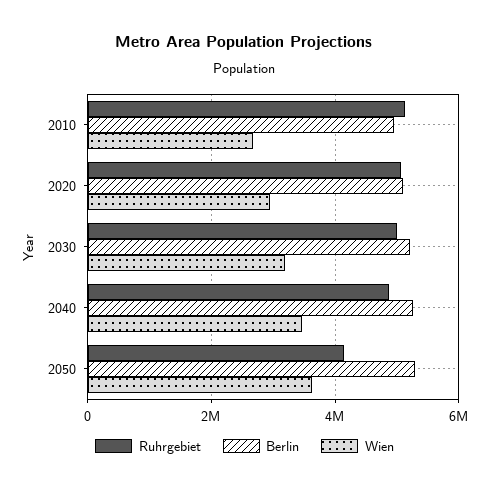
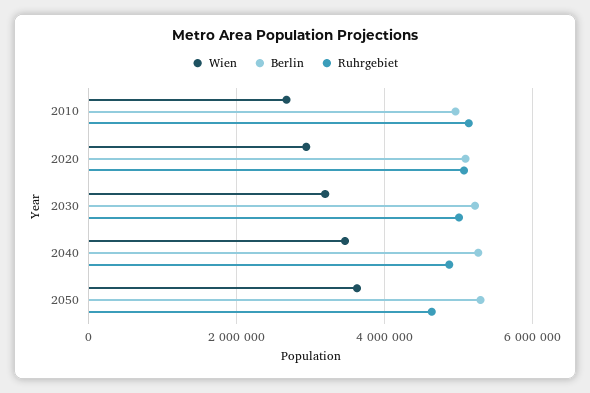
Ruhrgebiet, 2050: 4200000 -> 4600000

